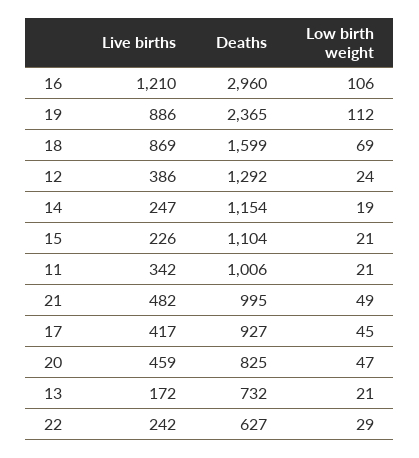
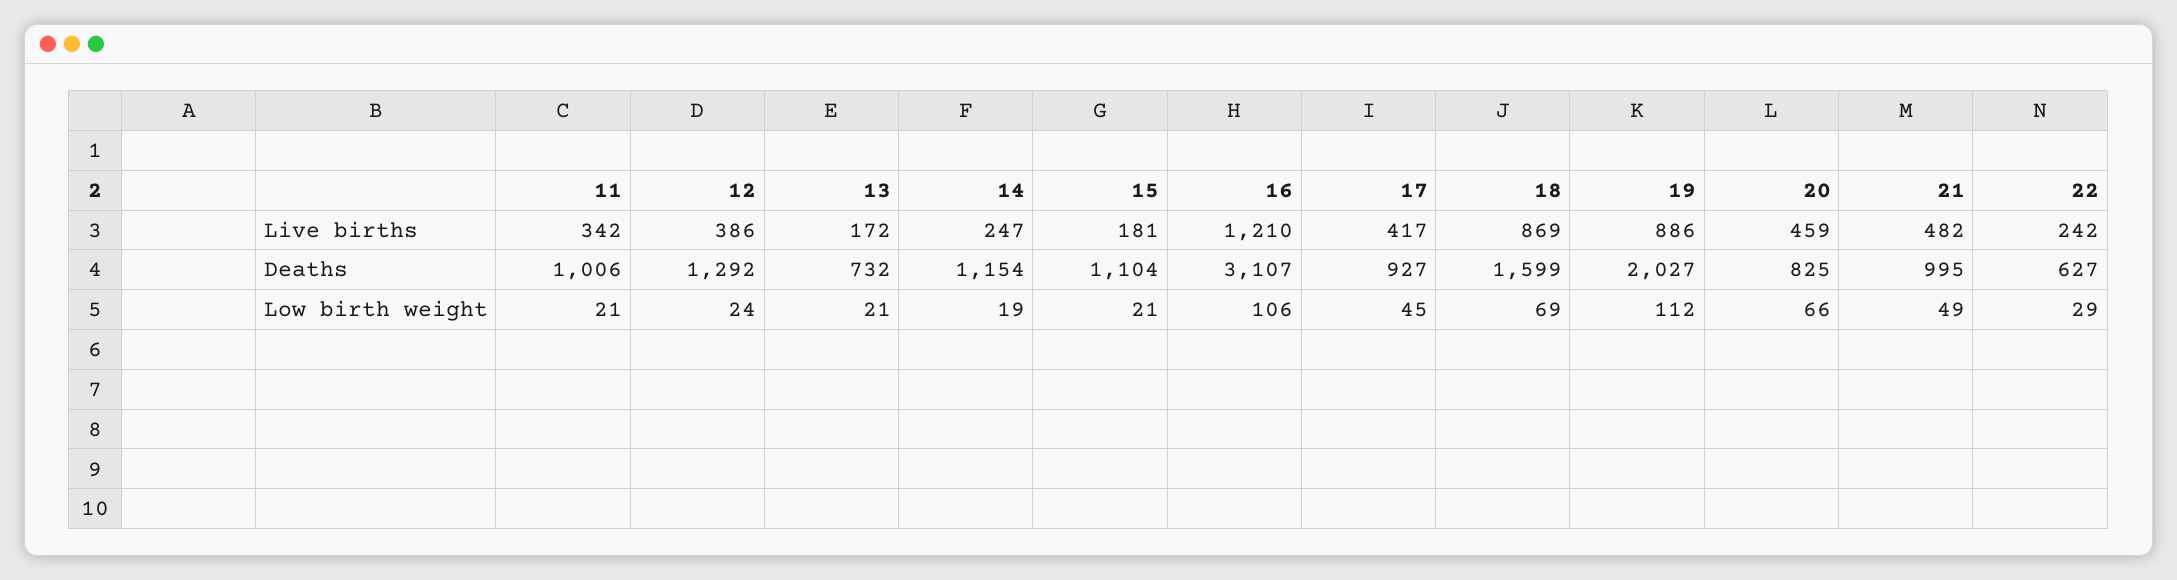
Deaths, 16: 2960 -> 3107
Deaths, 19: 2365 -> 2027
Live births, 15: 226 -> 181
Low birth weight, 20: 47 -> 66

